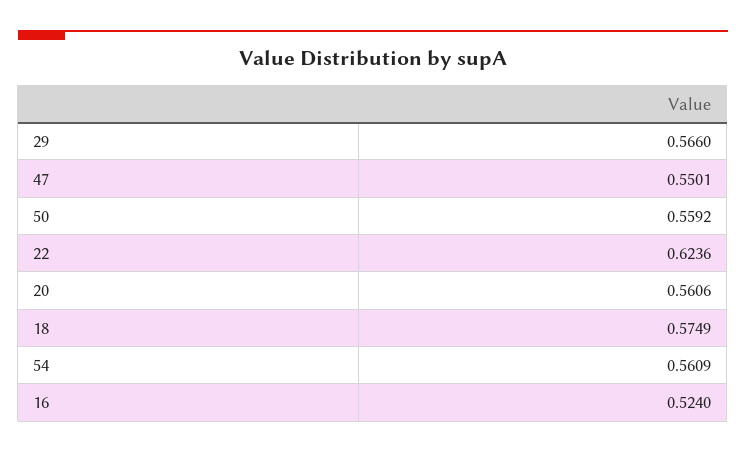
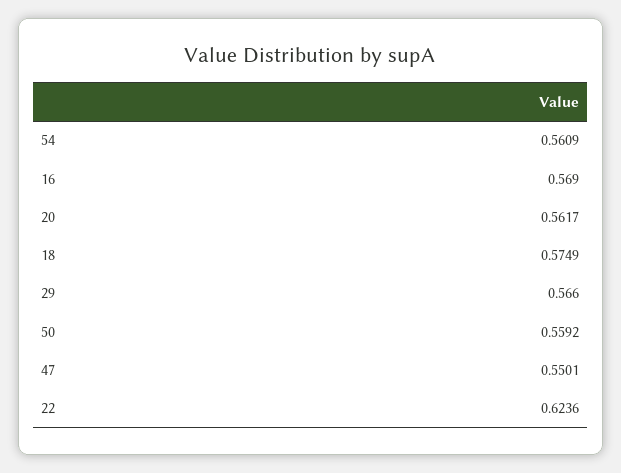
20: 0.5606 -> 0.5617
16: 0.524 -> 0.569

